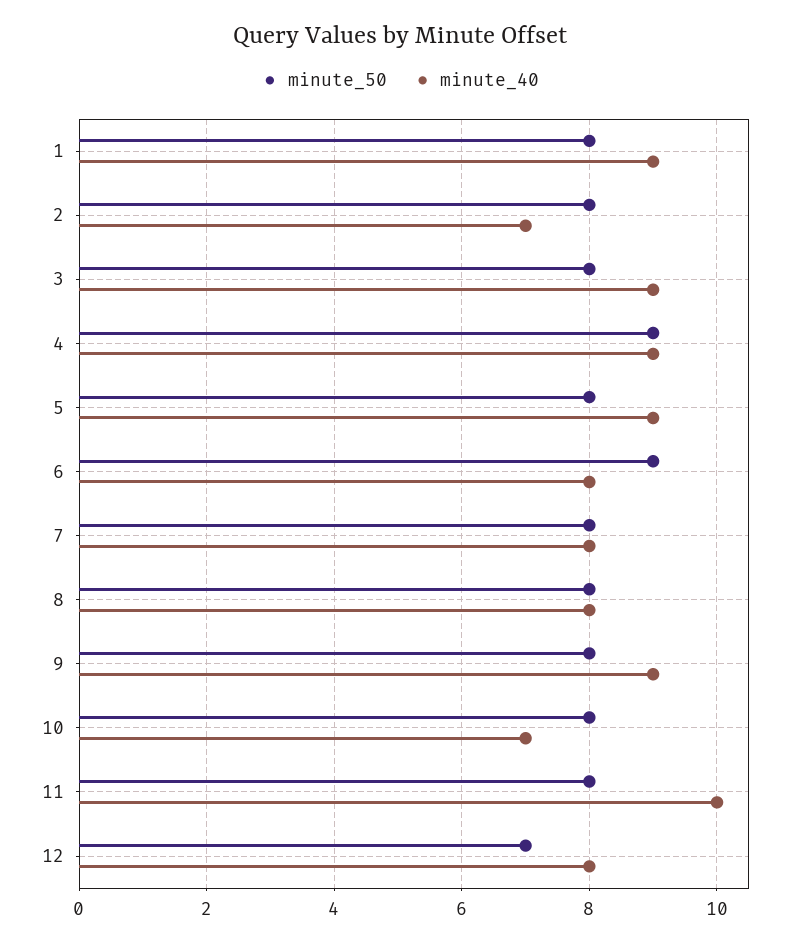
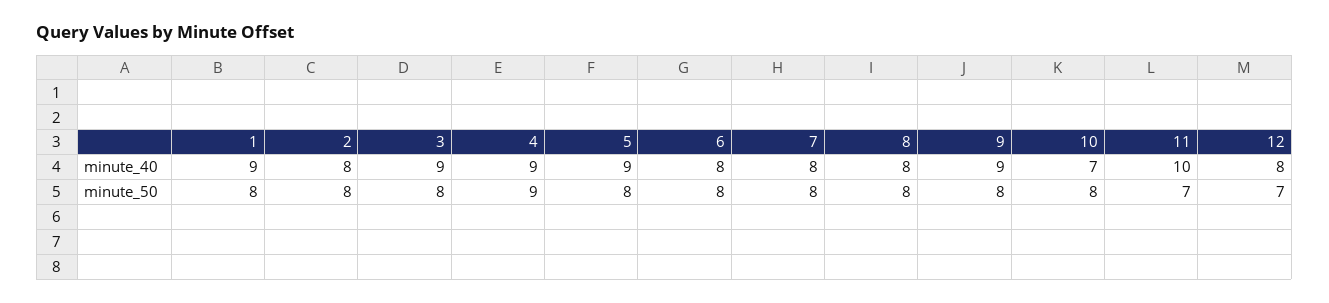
minute_40, 2: 7 -> 8
minute_50, 6: 9 -> 8
minute_50, 11: 8 -> 7

